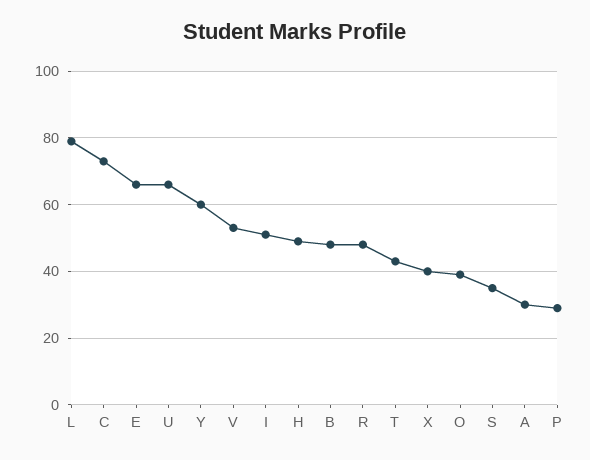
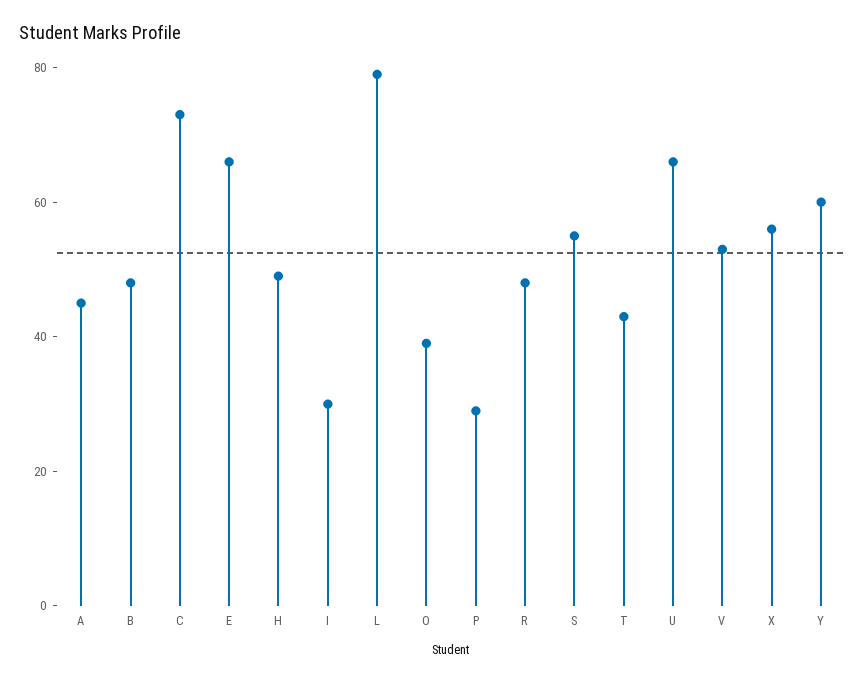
I: 50 -> 30
X: 40 -> 55
S: 35 -> 55
A: 30 -> 45

